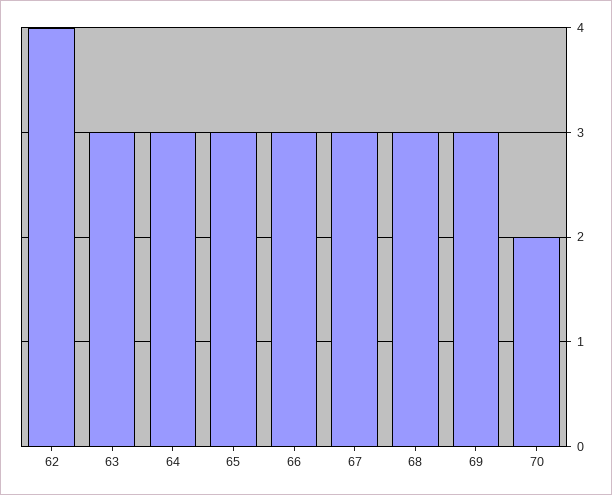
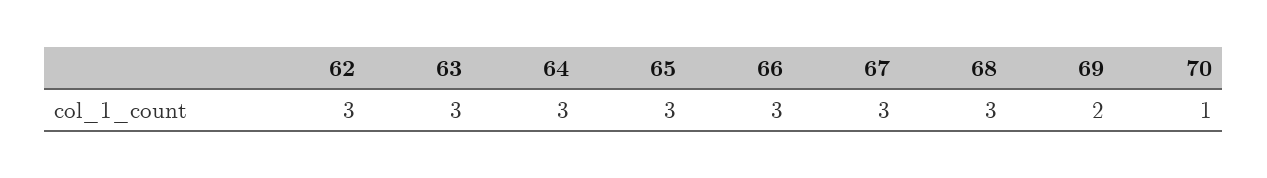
62: 4 -> 3
69: 3 -> 2
70: 2 -> 1

